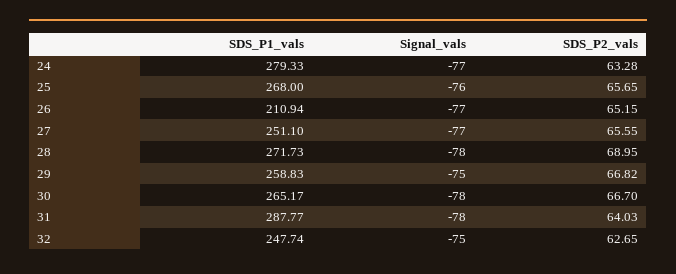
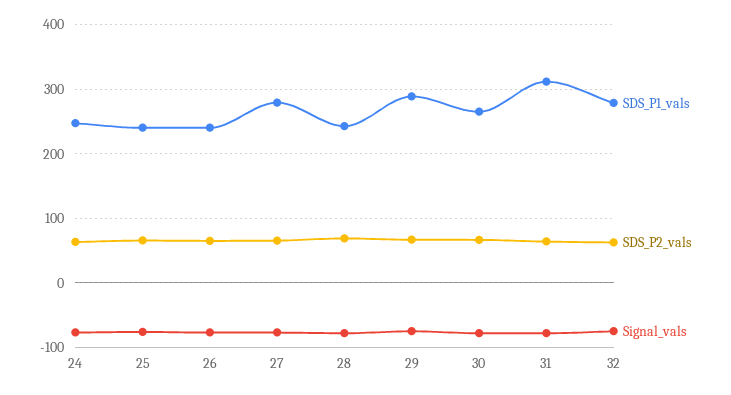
SDS_P1_vals, 24: 279.33 -> 250
SDS_P1_vals, 25: 268 -> 240
SDS_P1_vals, 26: 210.94 -> 240
SDS_P1_vals, 27: 251.1 -> 280
SDS_P1_vals, 28: 271.73 -> 240
SDS_P1_vals, 29: 258.83 -> 290
SDS_P1_vals, 31: 287.77 -> 310
SDS_P1_vals, 32: 247.74 -> 280

